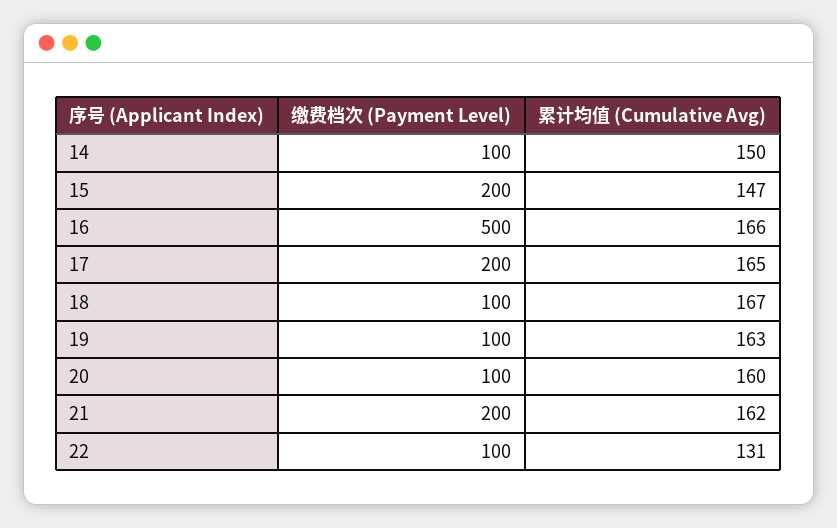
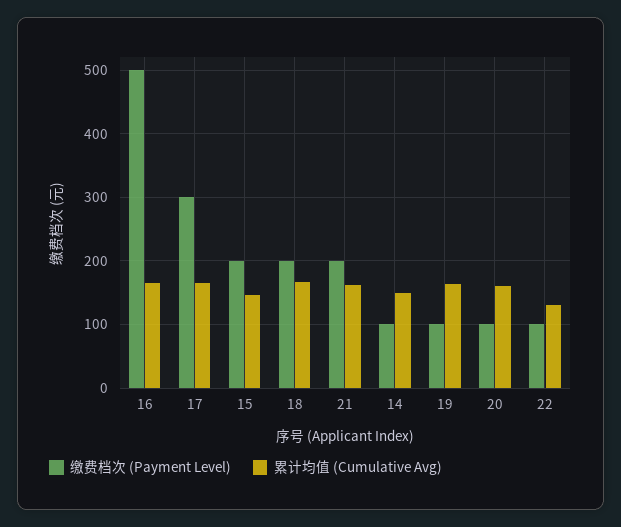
缴费档次 (Payment Level), 17: 200 -> 300
缴费档次 (Payment Level), 18: 100 -> 200

